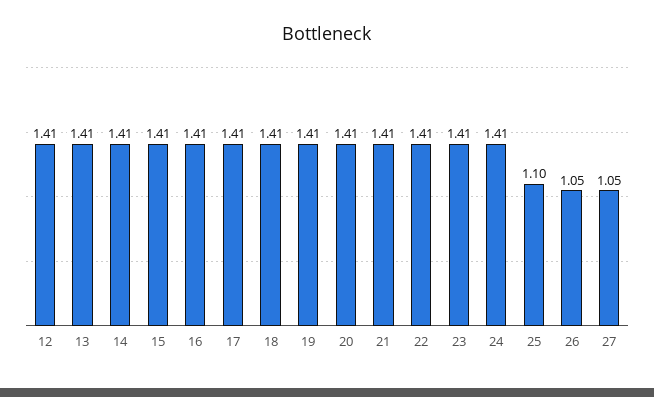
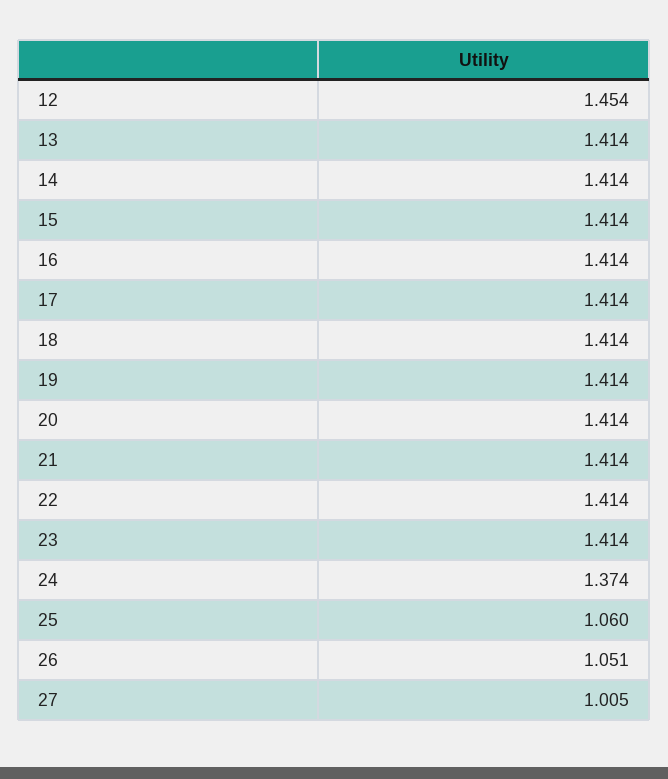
12: 1.41 -> 1.454
24: 1.41 -> 1.374
25: 1.1 -> 1.06
27: 1.05 -> 1.005

